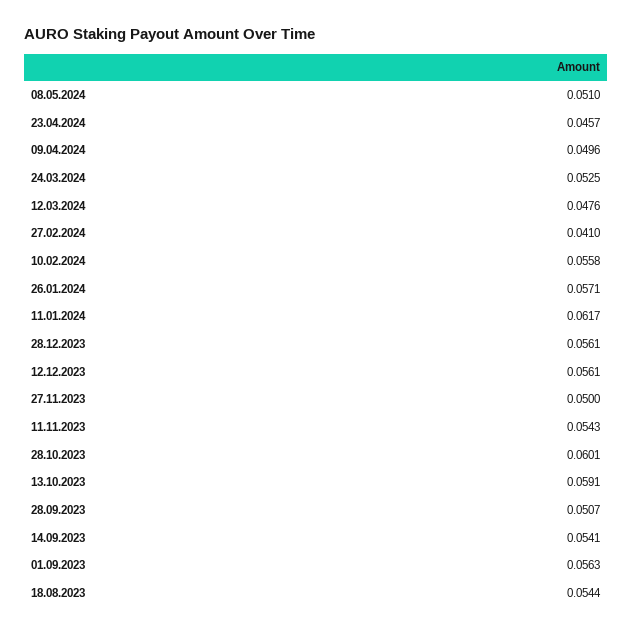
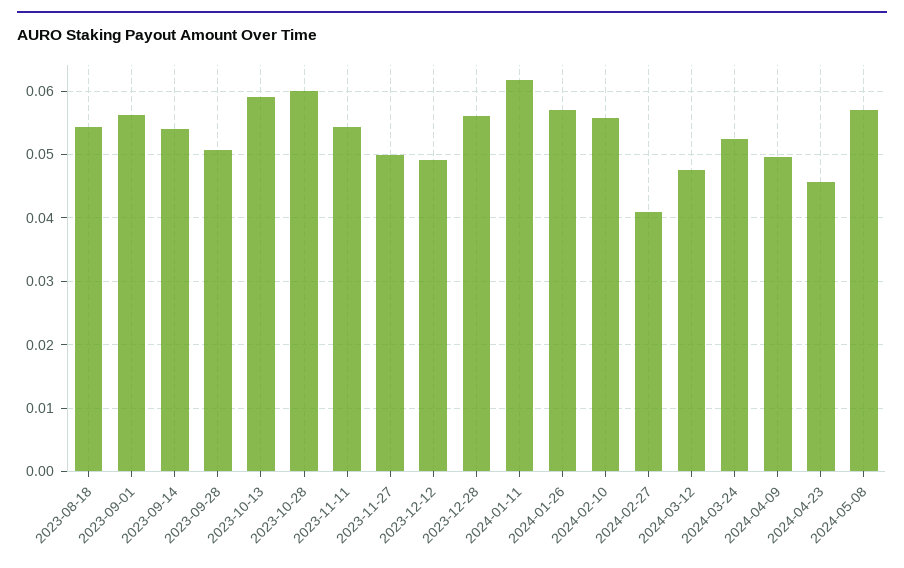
08.05.2024: 0.051 -> 0.057
12.12.2023: 0.0561 -> 0.049

